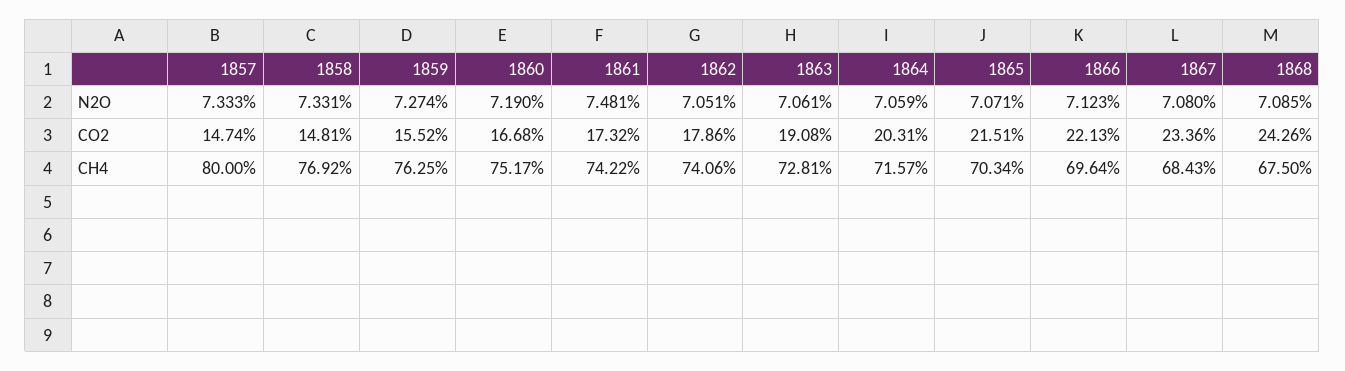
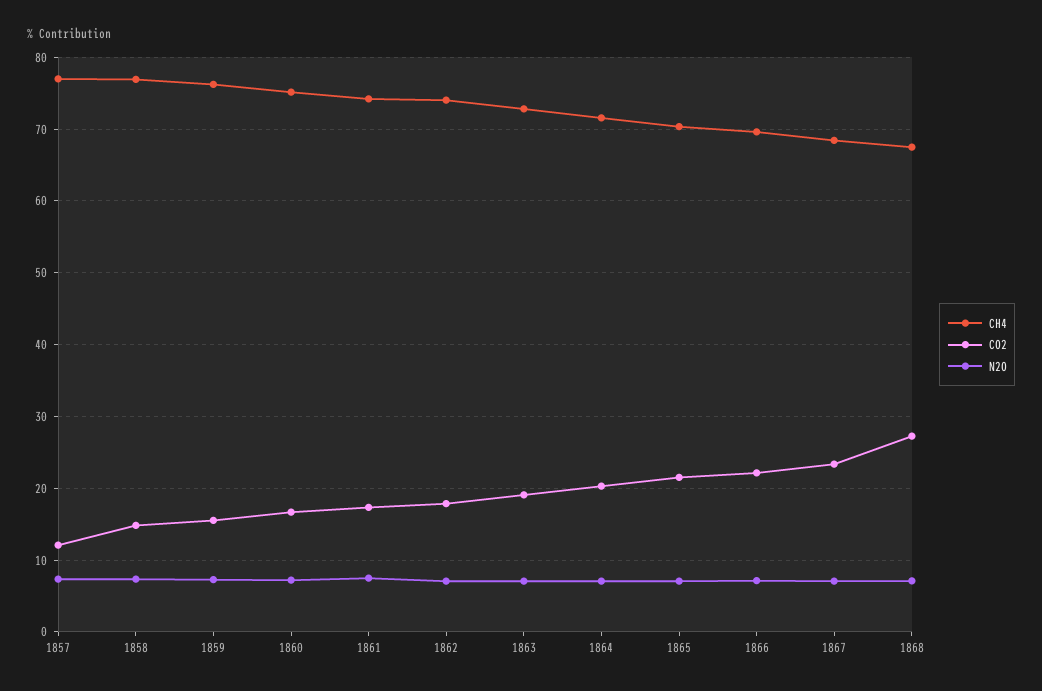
CO2, 1857: 14.74 -> 12
CO2, 1868: 24.26 -> 27
CH4, 1857: 80 -> 77

